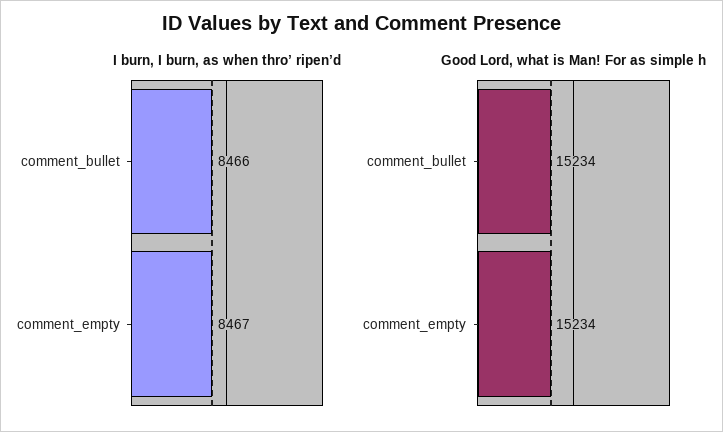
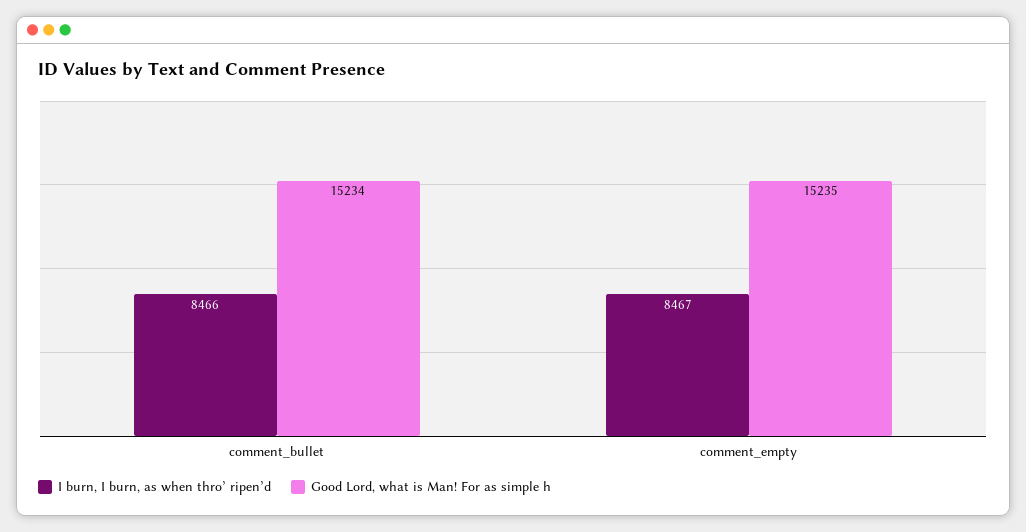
Good Lord, what is Man! For as simple h, comment_empty: 15234 -> 15235

